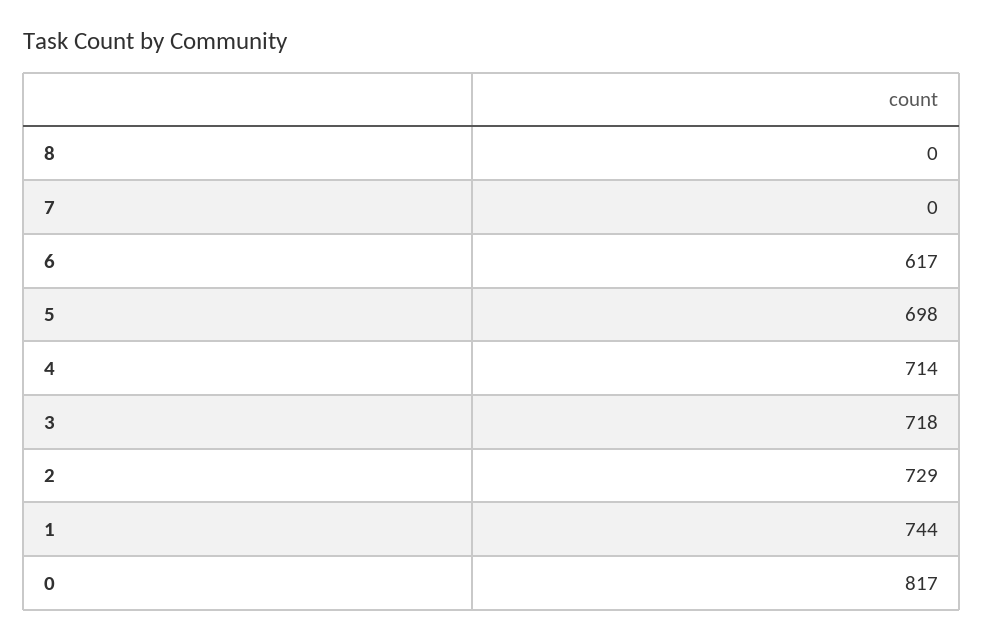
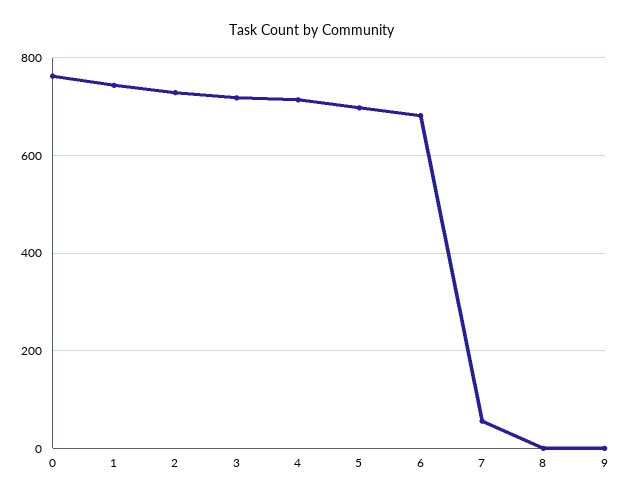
7: 0 -> 60
6: 617 -> 680
0: 817 -> 760
9: none -> 0

